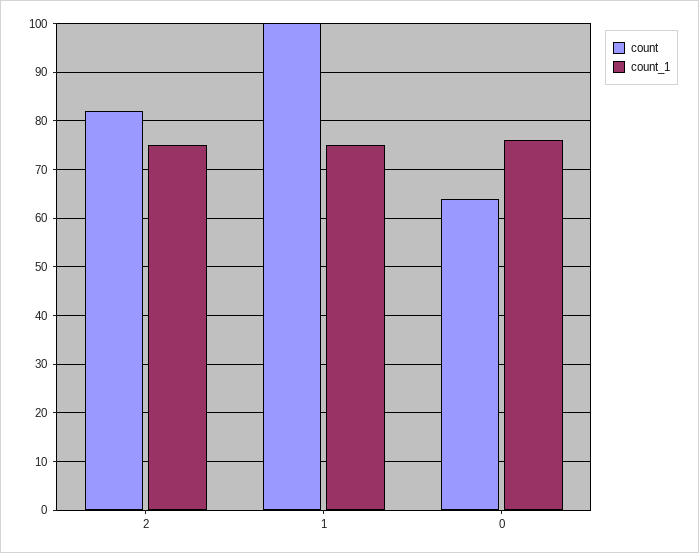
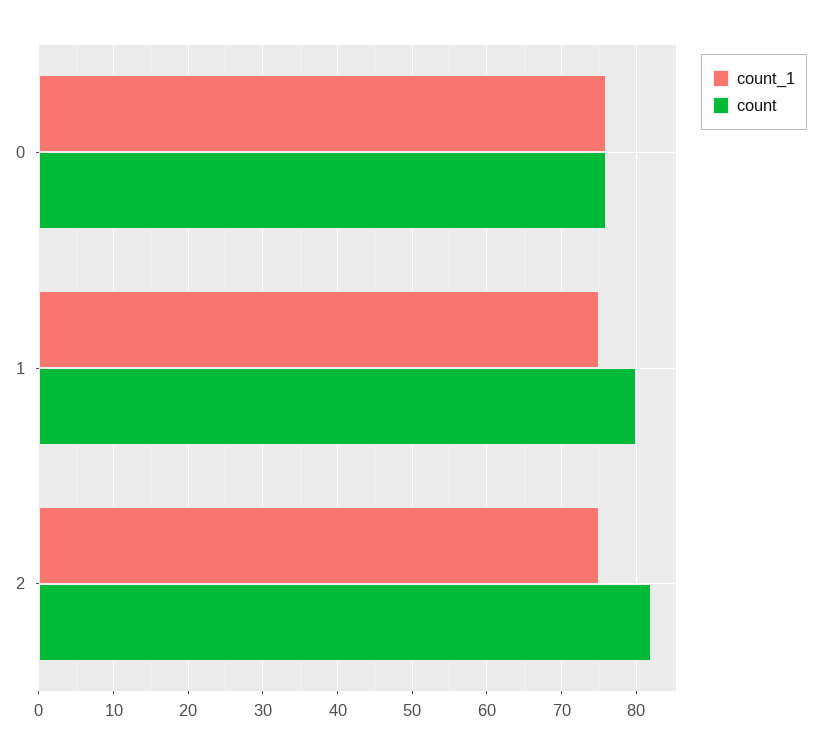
count, 1: 100 -> 80
count, 0: 65 -> 76

